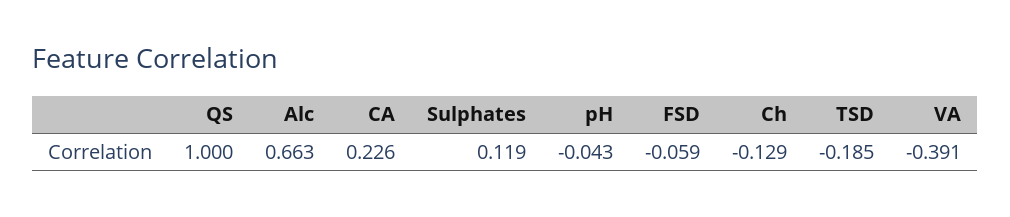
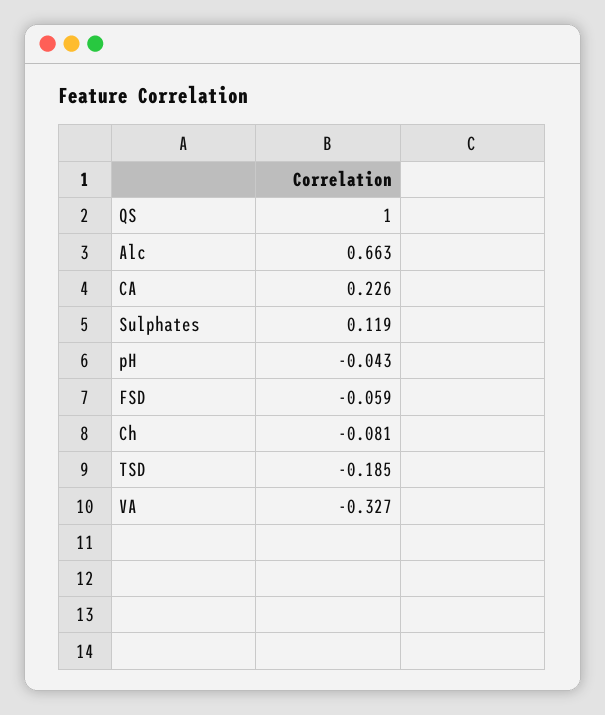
Ch: -0.129 -> -0.081
VA: -0.391 -> -0.327

